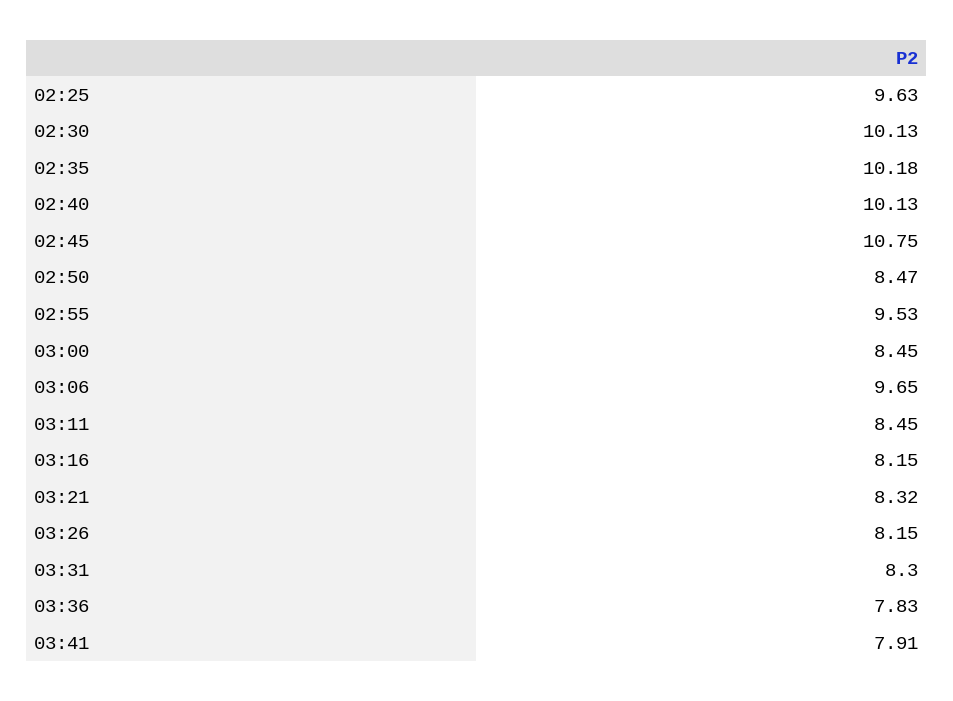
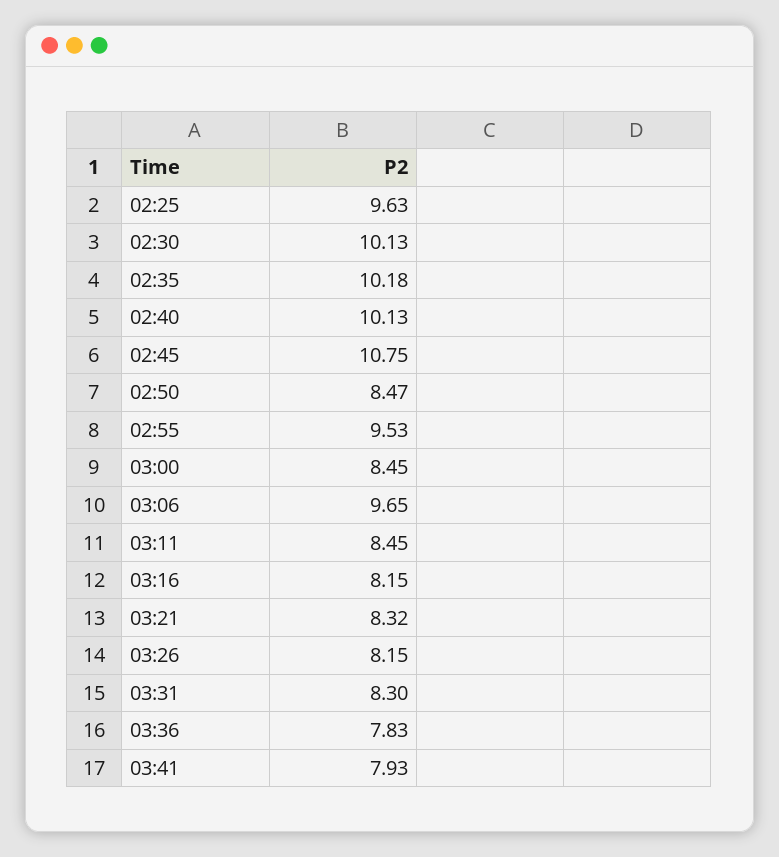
03:41: 7.91 -> 7.93

